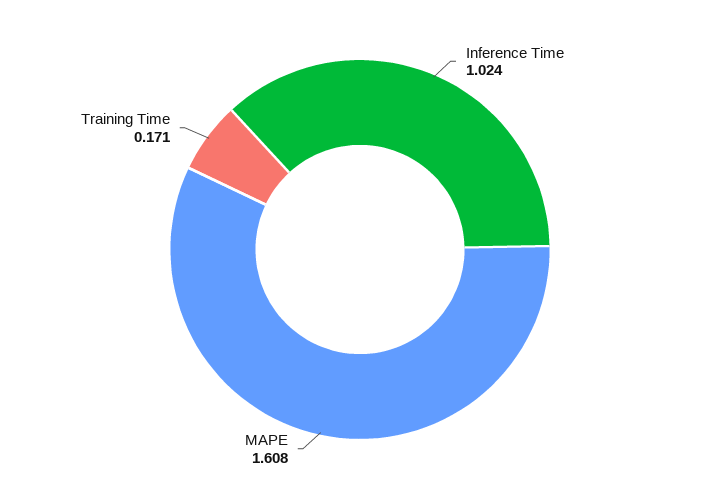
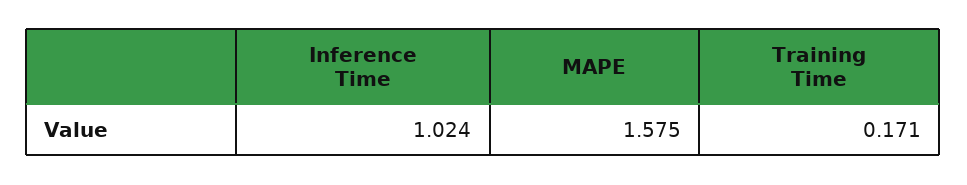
MAPE: 1.608 -> 1.575

